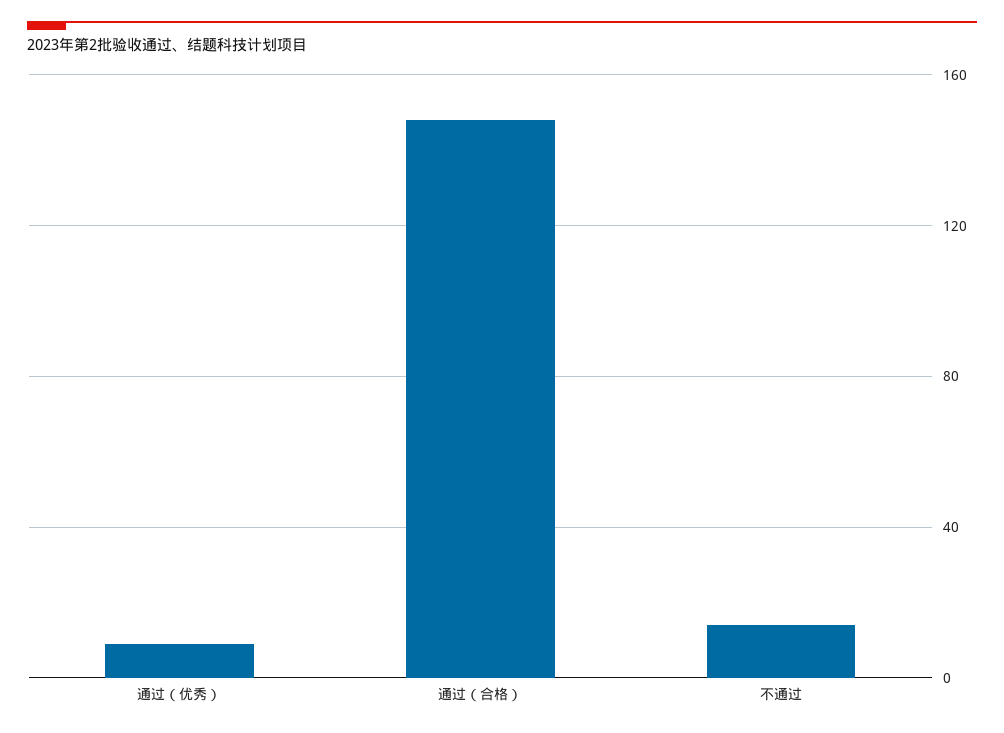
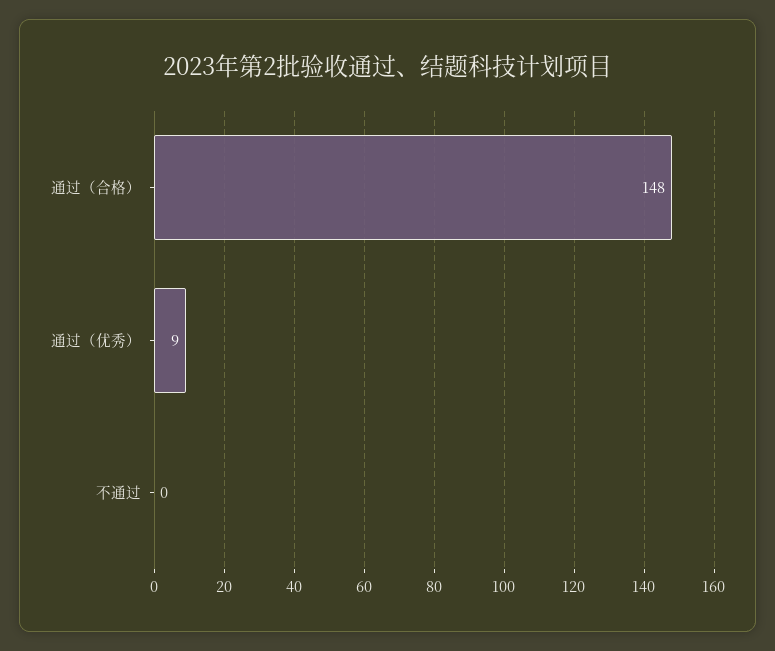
不通过: 15 -> 0

